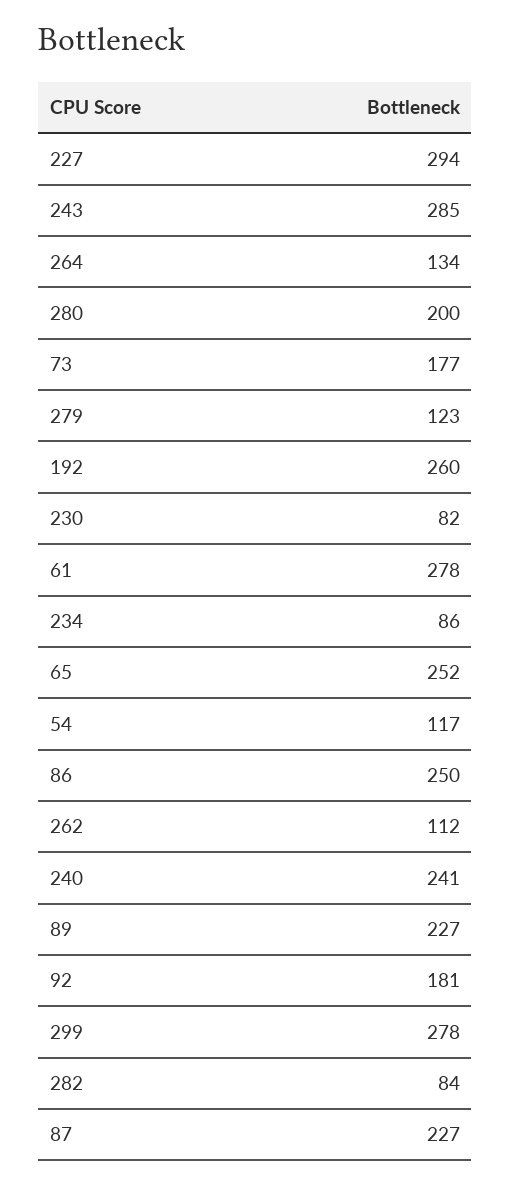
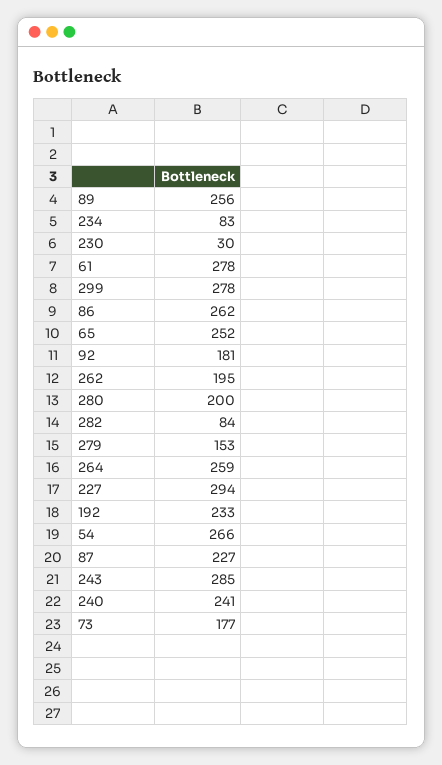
264: 134 -> 259
279: 123 -> 153
192: 260 -> 233
230: 82 -> 30
234: 86 -> 83
54: 117 -> 266
86: 250 -> 262
262: 112 -> 195
89: 227 -> 256

